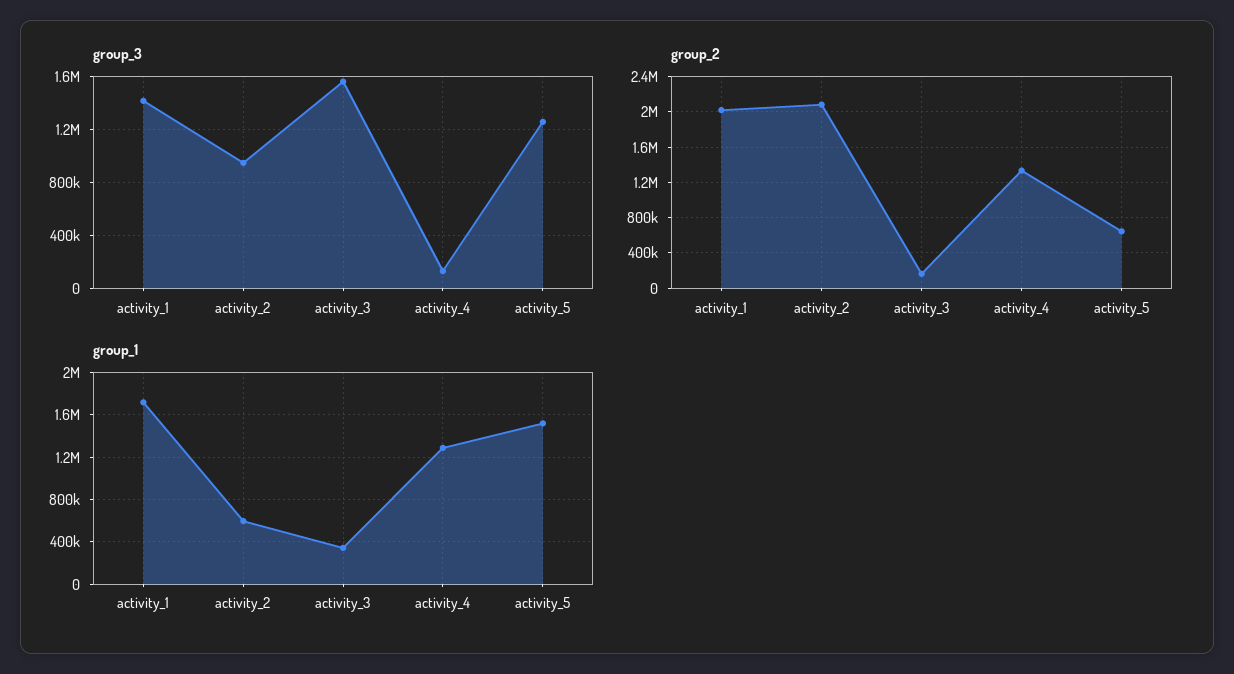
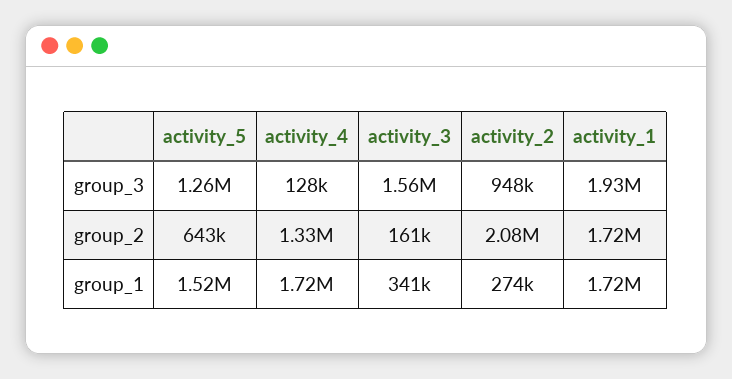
group_3, activity_1: 1400000 -> 1930000
group_2, activity_1: 2000000 -> 1720000
group_1, activity_2: 600000 -> 274000
group_1, activity_4: 1300000 -> 1720000

